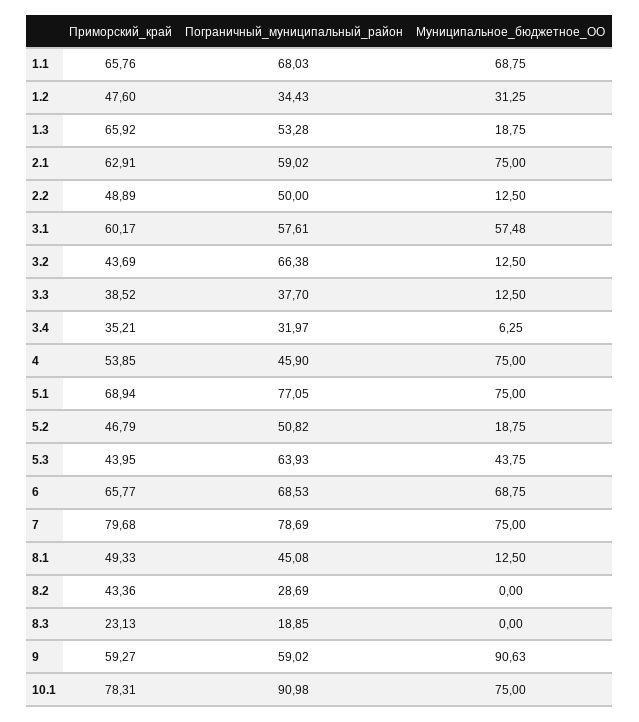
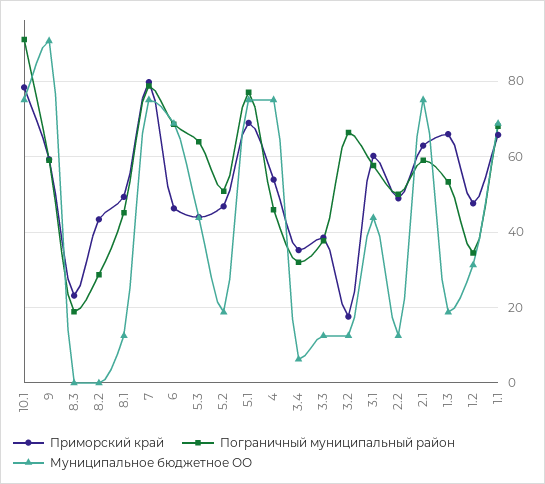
Муниципальное_бюджетное_ОО, 3.1: 57.48 -> 44
Приморский_край, 3.2: 43.69 -> 18
Приморский_край, 6: 65.77 -> 46

